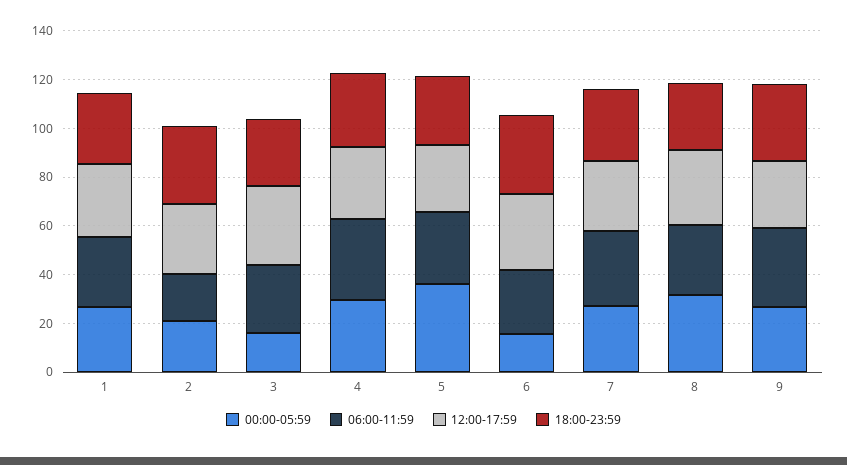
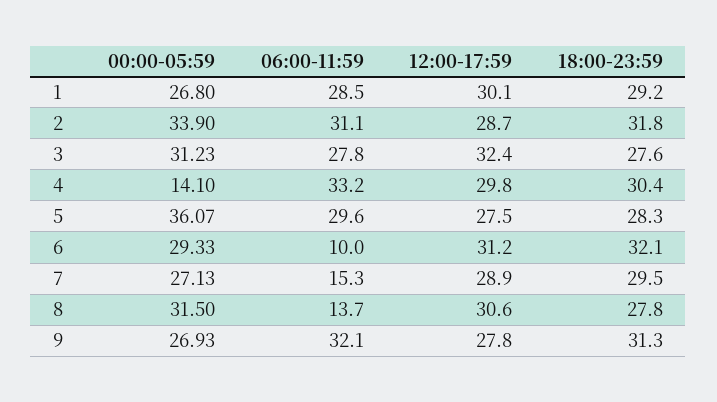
00:00-05:59, 2: 20 -> 33.9
06:00-11:59, 2: 20 -> 31.1
00:00-05:59, 3: 15 -> 31.23
00:00-05:59, 4: 30 -> 14.1
00:00-05:59, 6: 15 -> 29.33
06:00-11:59, 6: 25 -> 10
06:00-11:59, 7: 30 -> 15.3
06:00-11:59, 8: 30 -> 13.7

